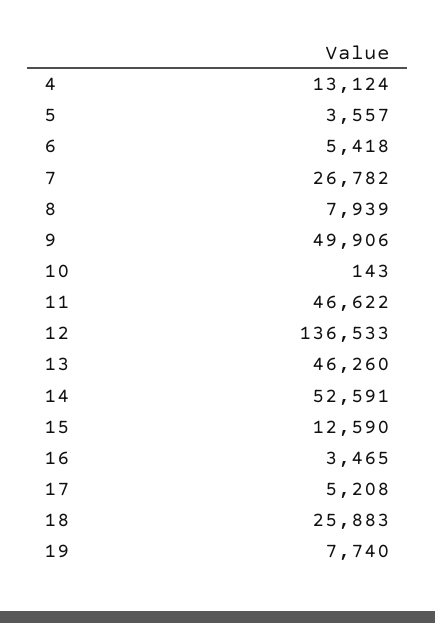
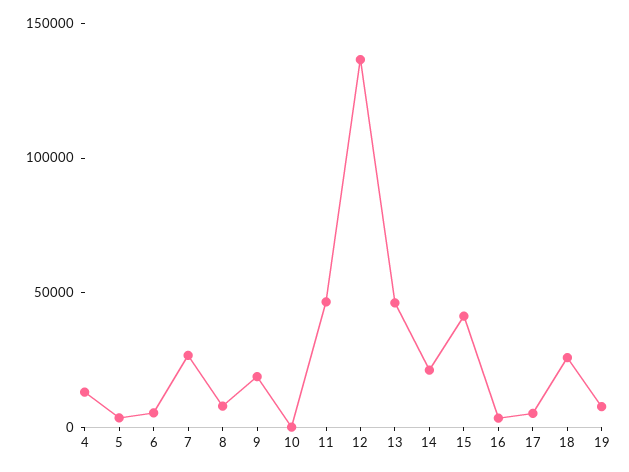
9: 49906 -> 20000
14: 52591 -> 20000
15: 12590 -> 40000

